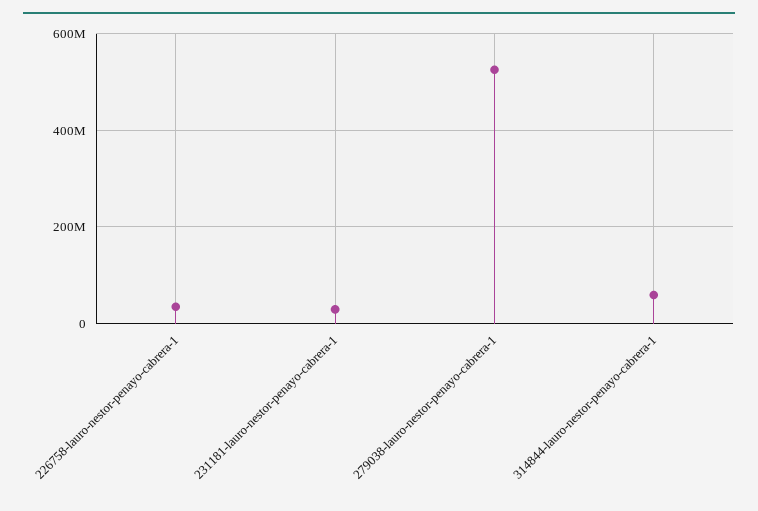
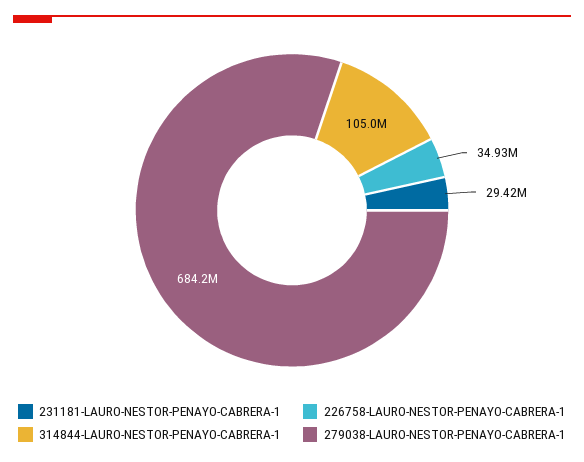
279038-lauro-nestor-penayo-cabrera-1: 520000000 -> 684200000
314844-lauro-nestor-penayo-cabrera-1: 60000000 -> 105000000

